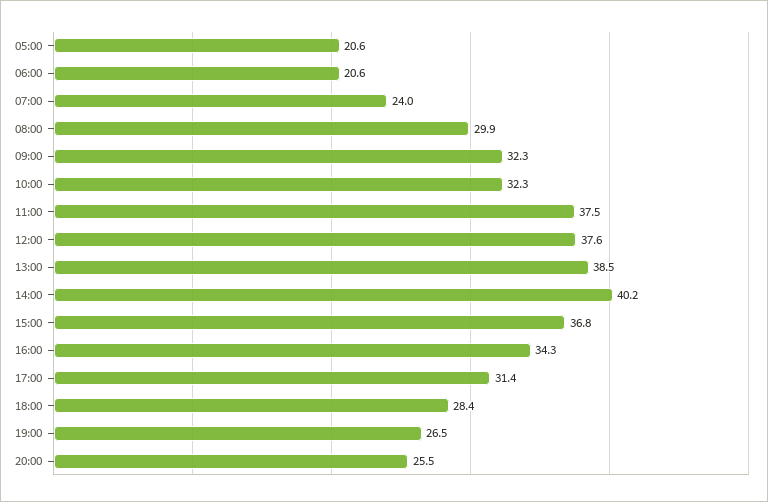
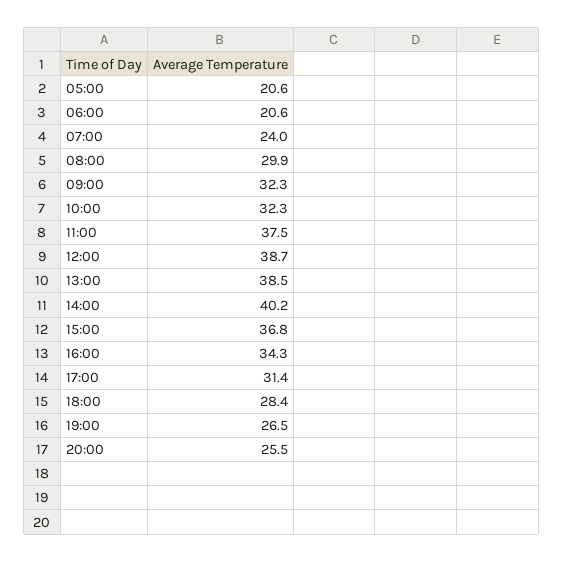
12:00: 37.6 -> 38.7

